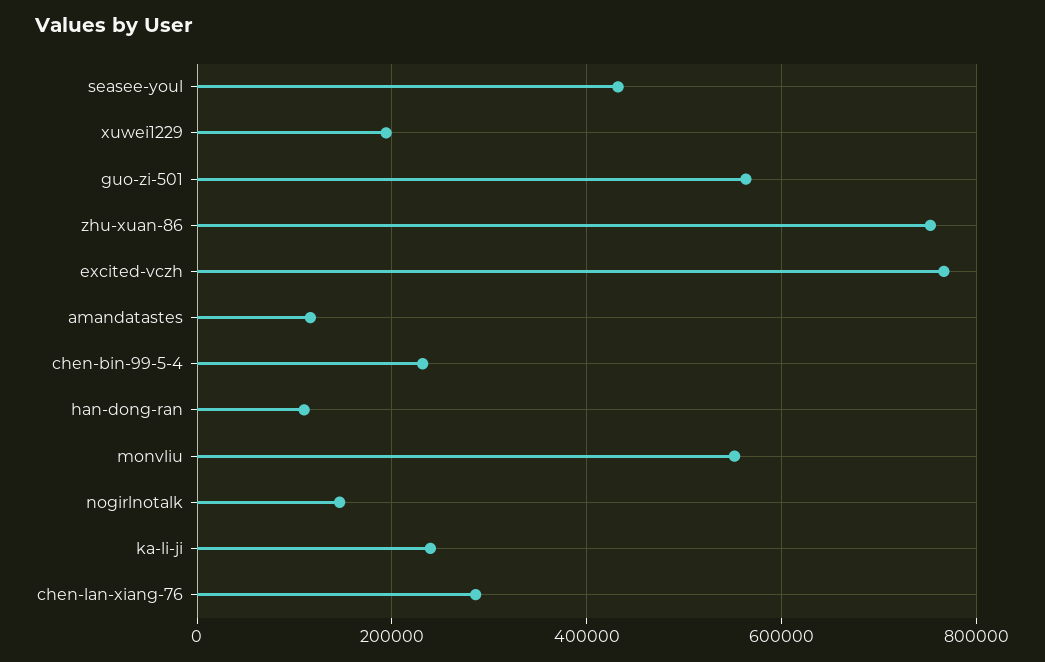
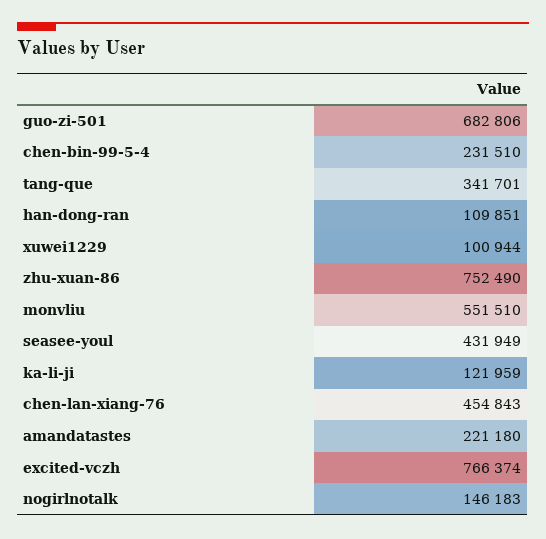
xuwei1229: 200000 -> 100944
guo-zi-501: 560000 -> 682806
amandatastes: 120000 -> 221180
ka-li-ji: 240000 -> 121959
chen-lan-xiang-76: 280000 -> 454843
tang-que: none -> 341701

